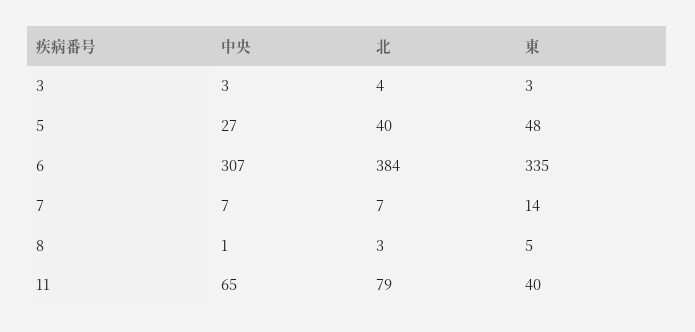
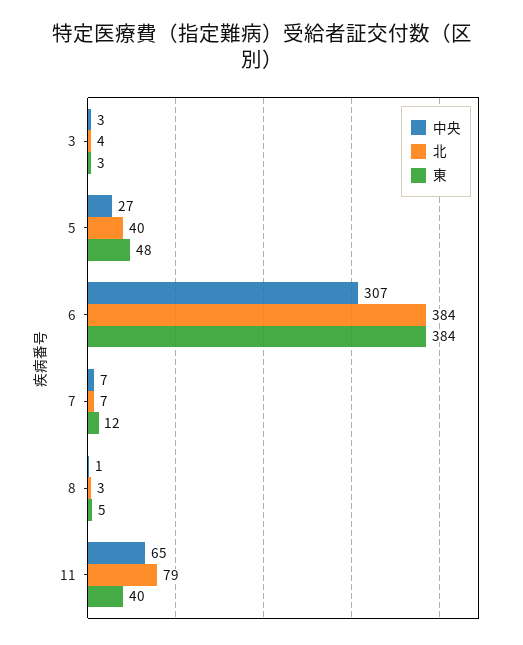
東, 6: 335 -> 384
東, 7: 14 -> 12

